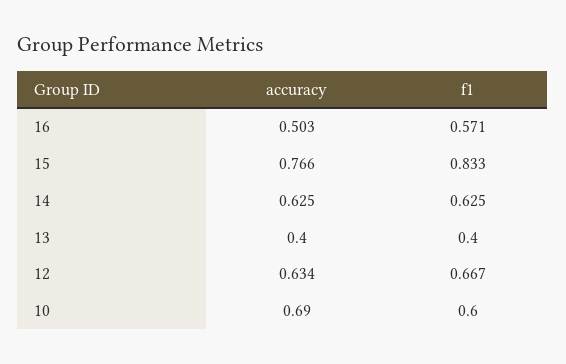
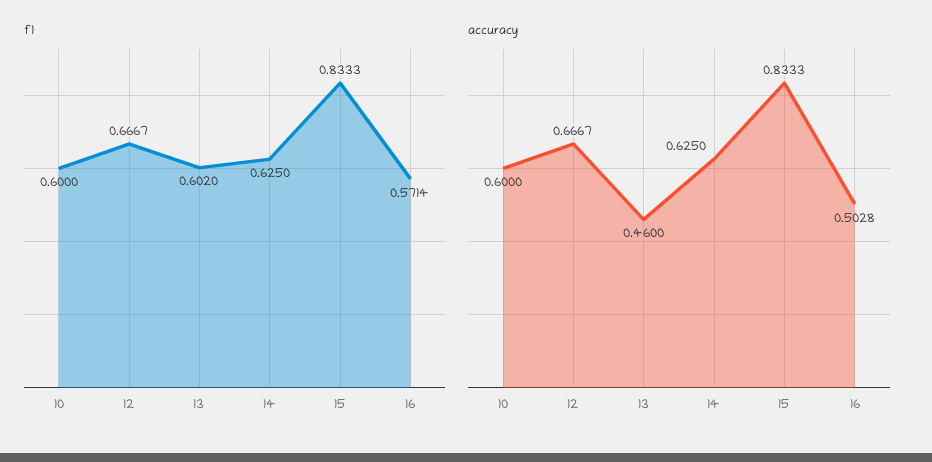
accuracy, 15: 0.766 -> 0.8333
accuracy, 13: 0.4 -> 0.46
f1, 13: 0.4 -> 0.602
accuracy, 12: 0.634 -> 0.6667
accuracy, 10: 0.69 -> 0.6

